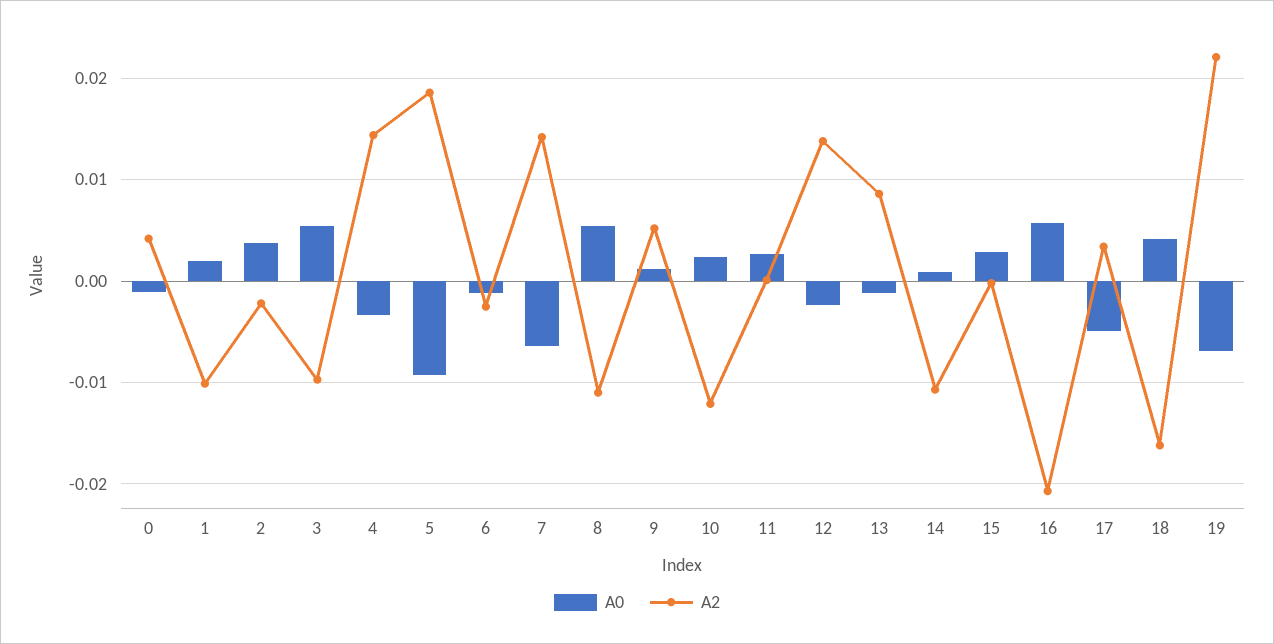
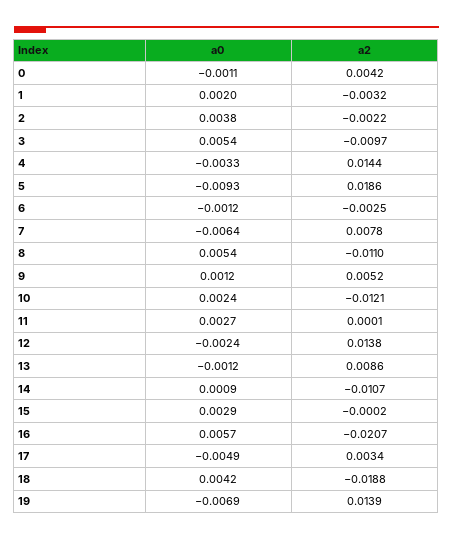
A2, 1: -0.01 -> -0.0032
A2, 7: 0.014 -> 0.0078
A2, 18: -0.016 -> -0.0188
A2, 19: 0.022 -> 0.0139

